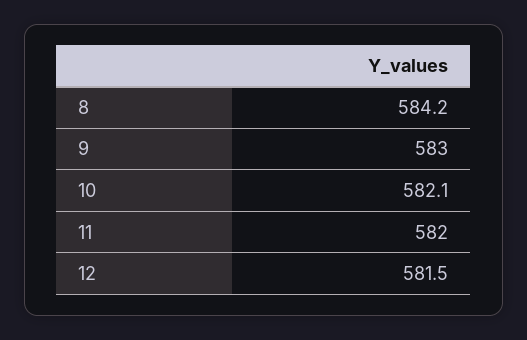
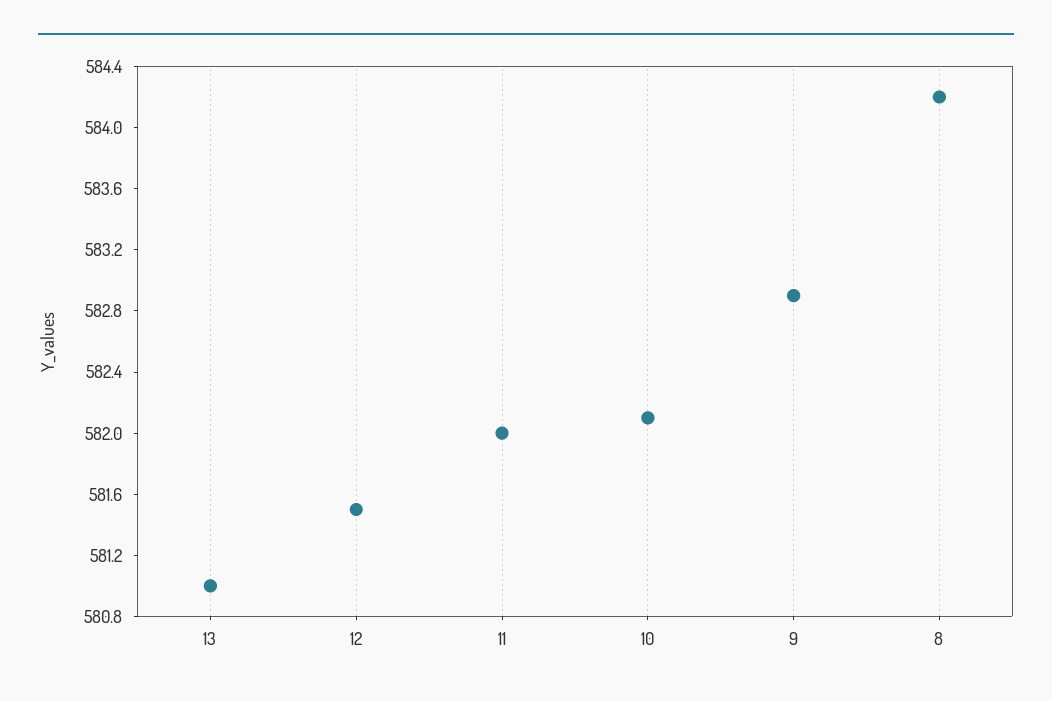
9: 583 -> 582.9
13: none -> 581

